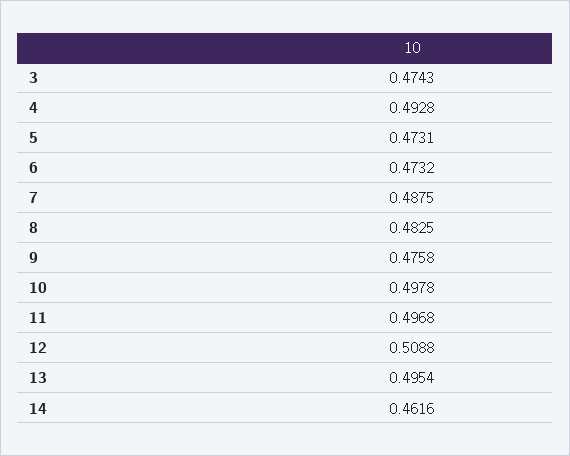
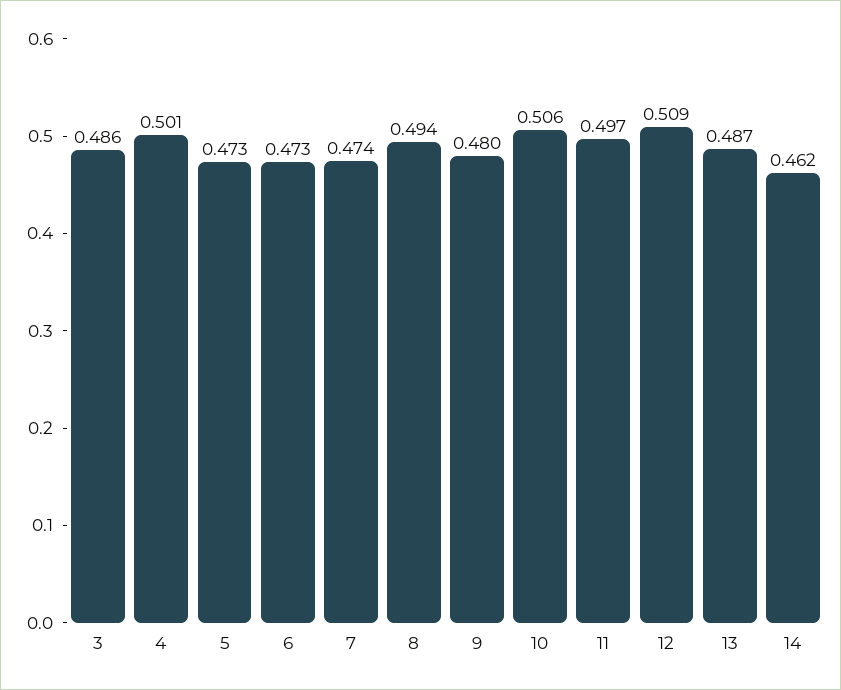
3: 0.4743 -> 0.486
4: 0.4928 -> 0.501
7: 0.4875 -> 0.474
8: 0.4825 -> 0.494
9: 0.4758 -> 0.48
10: 0.4978 -> 0.506
13: 0.4954 -> 0.487

